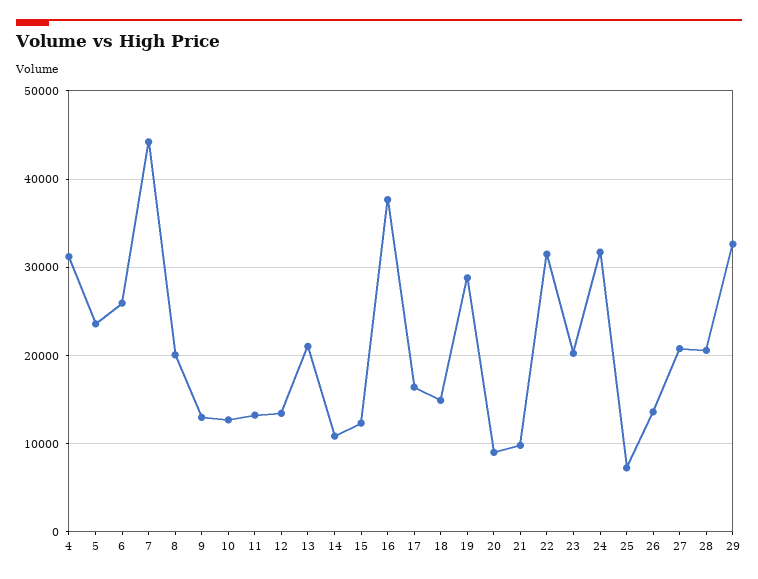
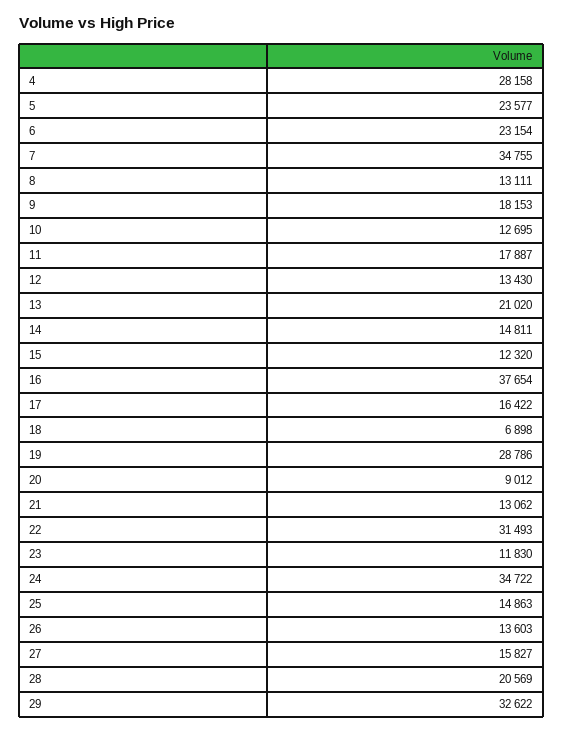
4: 31000 -> 28158
6: 26000 -> 23154
7: 44000 -> 34755
8: 20000 -> 13111
9: 13000 -> 18153
11: 13000 -> 17887
14: 11000 -> 14811
18: 15000 -> 6898
21: 10000 -> 13062
23: 20000 -> 11830
24: 32000 -> 34722
25: 7000 -> 14863
27: 21000 -> 15827

